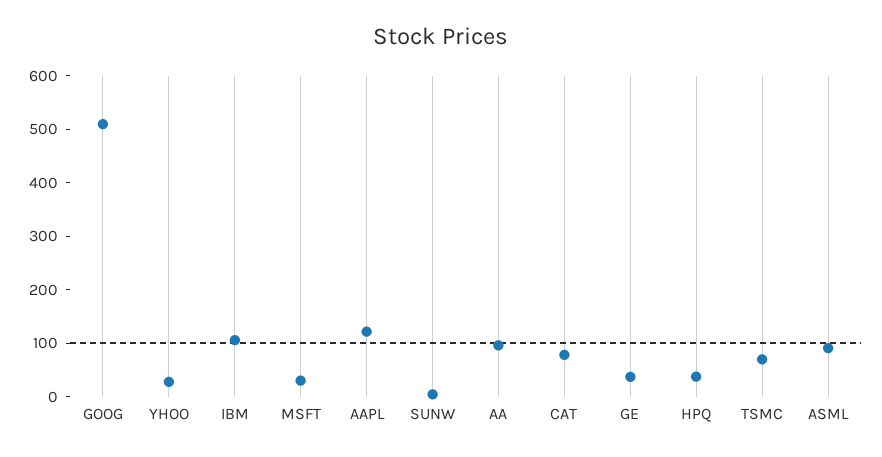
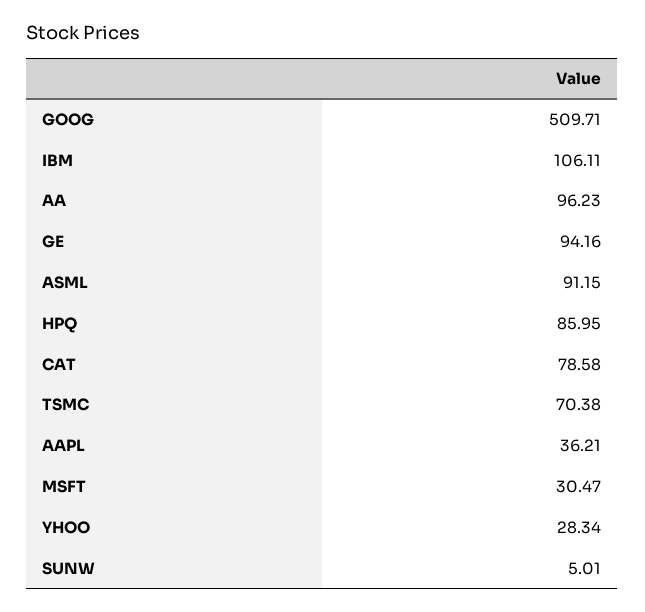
AAPL: 120 -> 36.21
GE: 40 -> 94.16
HPQ: 40 -> 85.95

